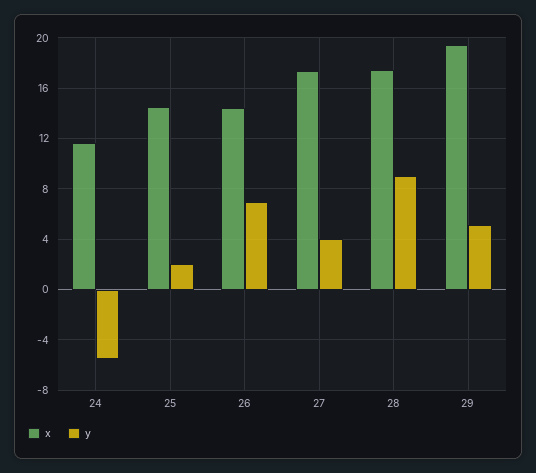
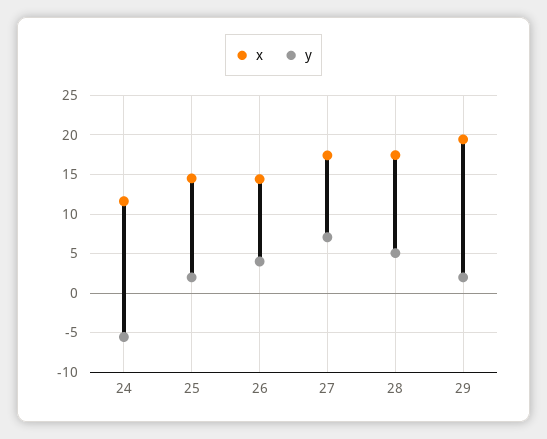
y, 26: 7 -> 4
y, 27: 4 -> 7
y, 28: 9 -> 5
y, 29: 5 -> 2

